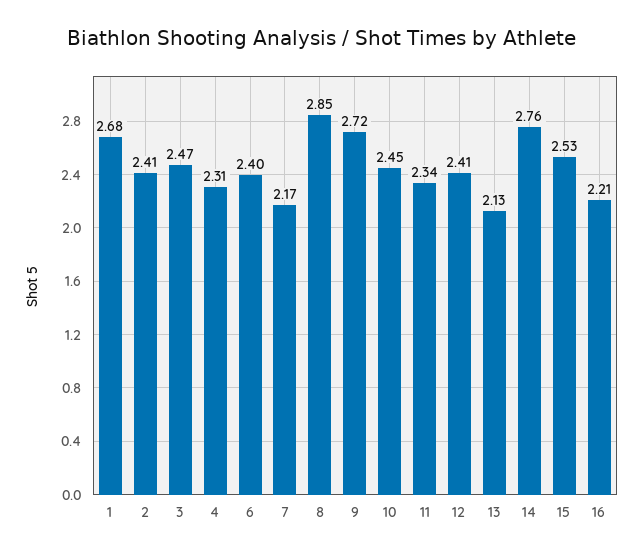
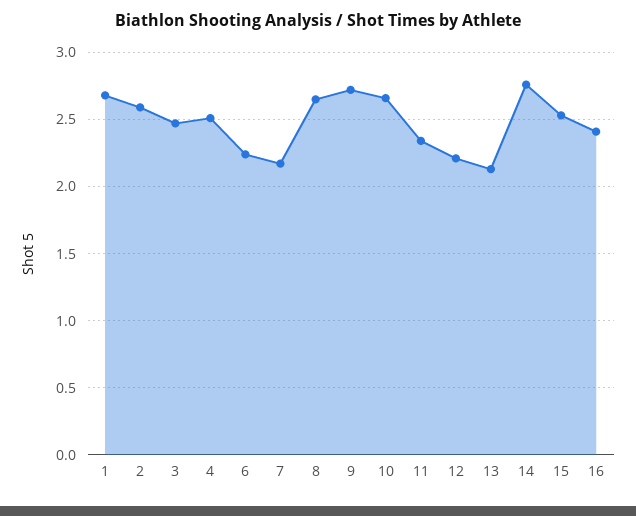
2: 2.41 -> 2.6
4: 2.31 -> 2.5
6: 2.4 -> 2.25
8: 2.85 -> 2.65
10: 2.45 -> 2.65
12: 2.41 -> 2.2
16: 2.21 -> 2.4

